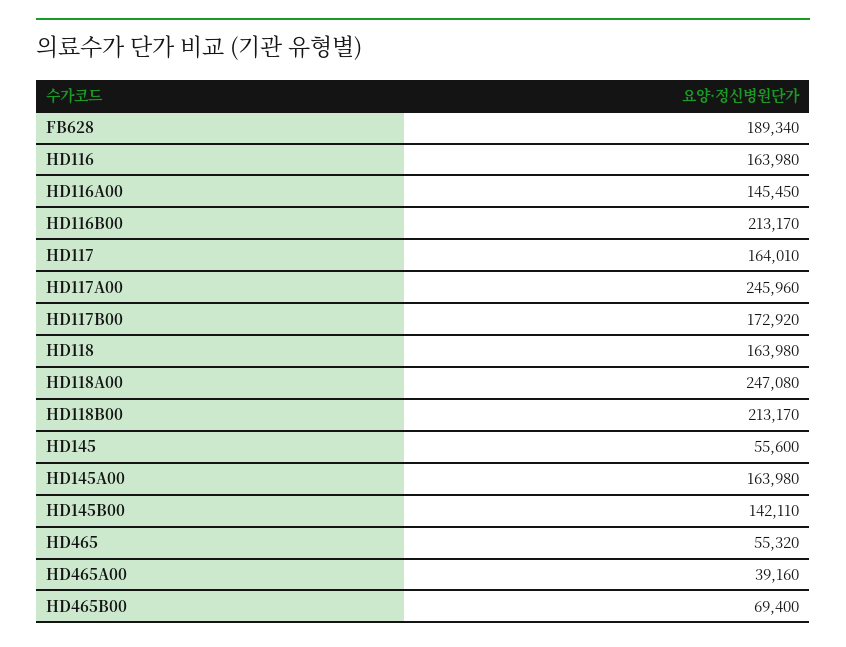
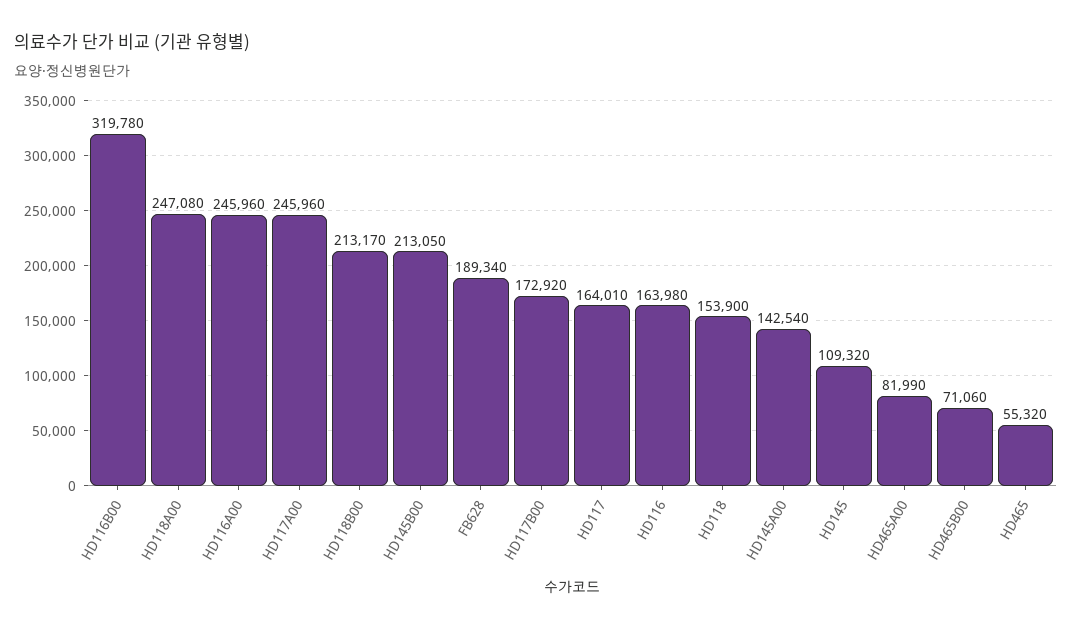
HD116A00: 145450 -> 245960
HD116B00: 213170 -> 319780
HD118: 163980 -> 153900
HD145: 55600 -> 109320
HD145A00: 163980 -> 142540
HD145B00: 142110 -> 213050
HD465A00: 39160 -> 81990
HD465B00: 69400 -> 71060

